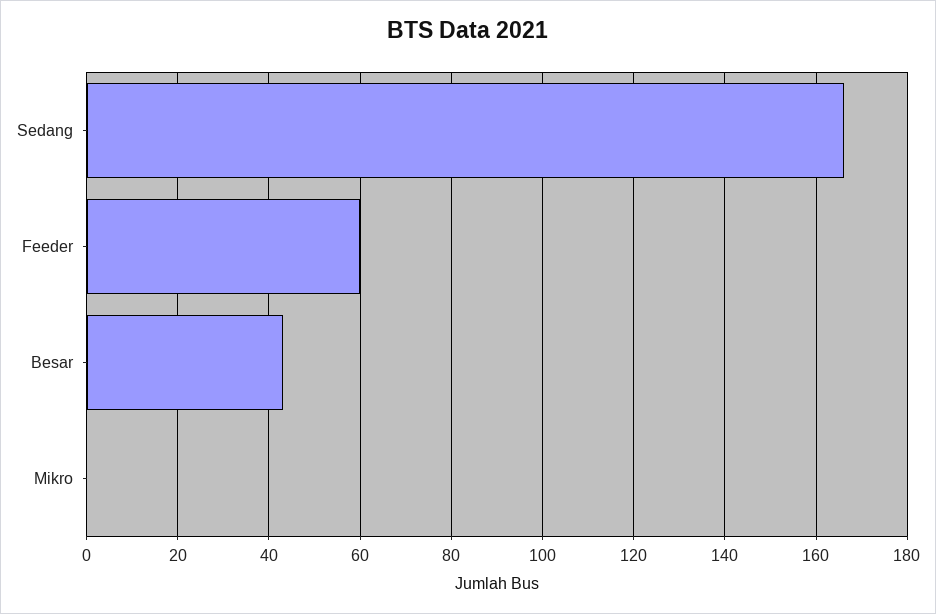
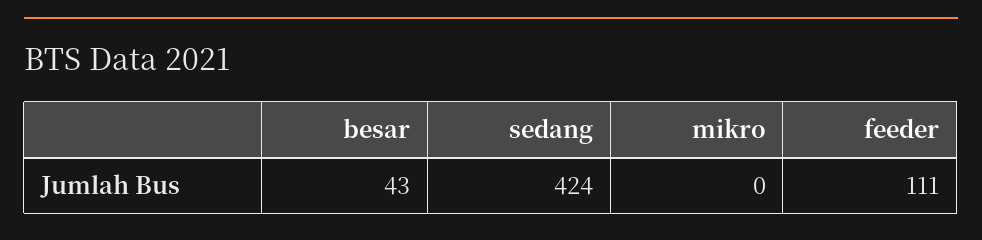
Sedang: 165 -> 424
Feeder: 60 -> 111

